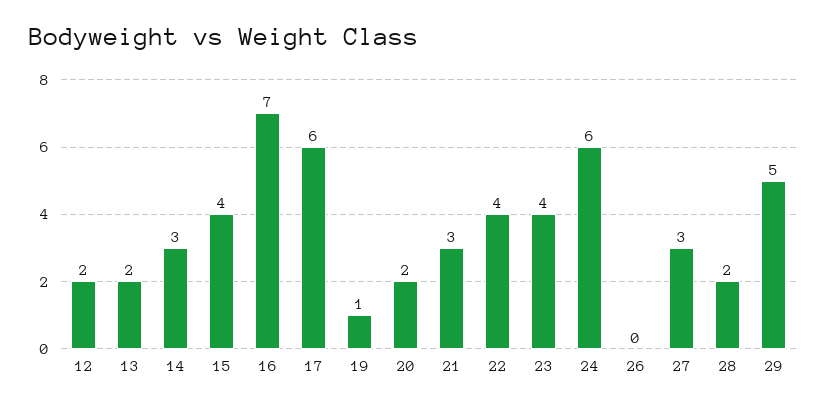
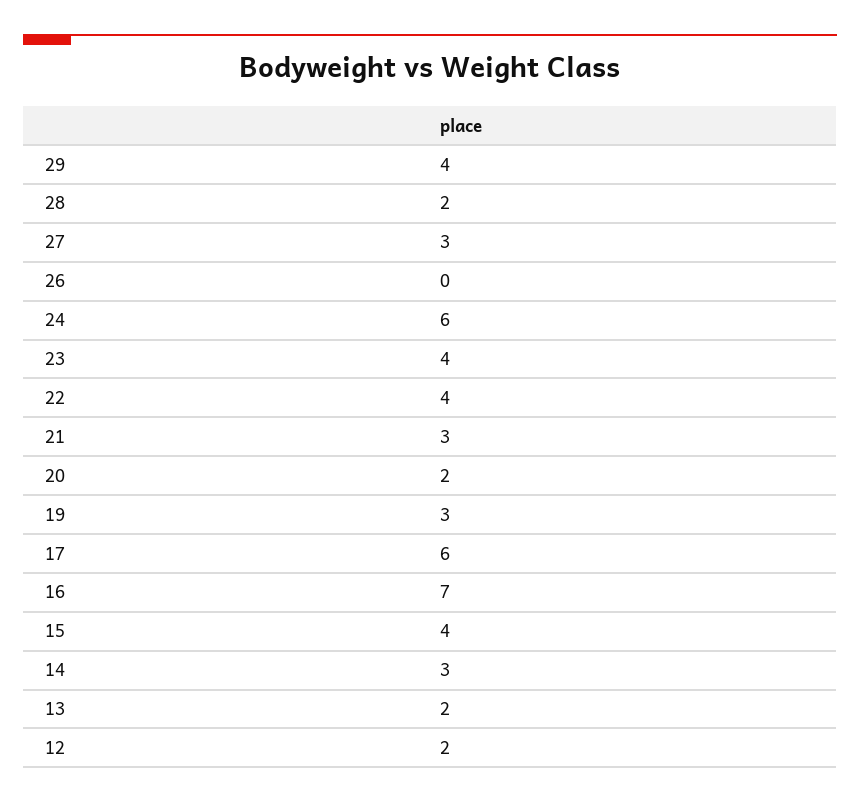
19: 1 -> 3
29: 5 -> 4

